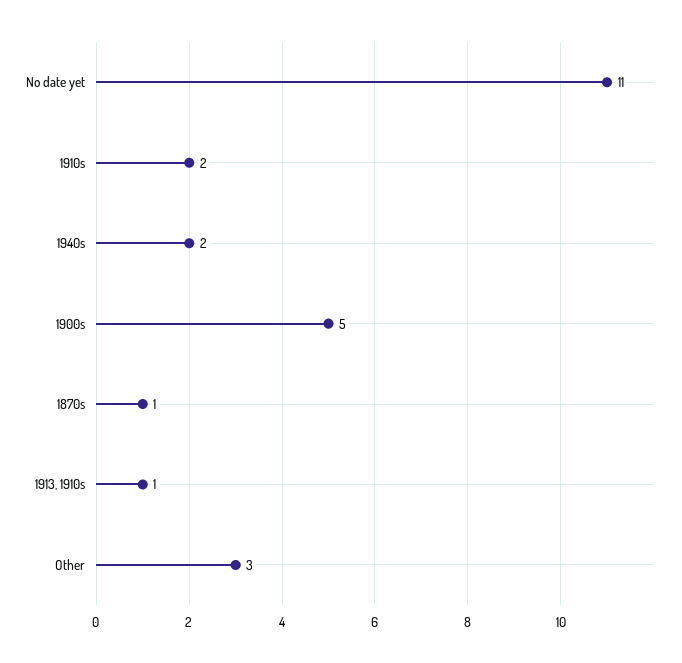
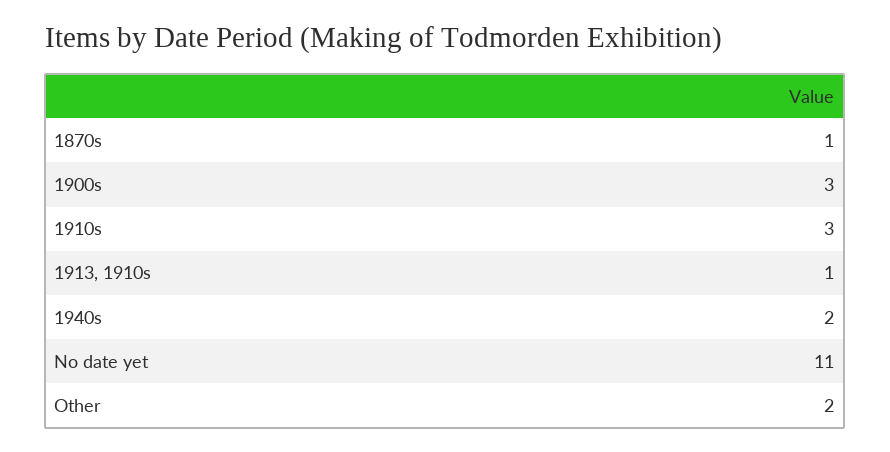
1910s: 2 -> 3
1900s: 5 -> 3
Other: 3 -> 2

